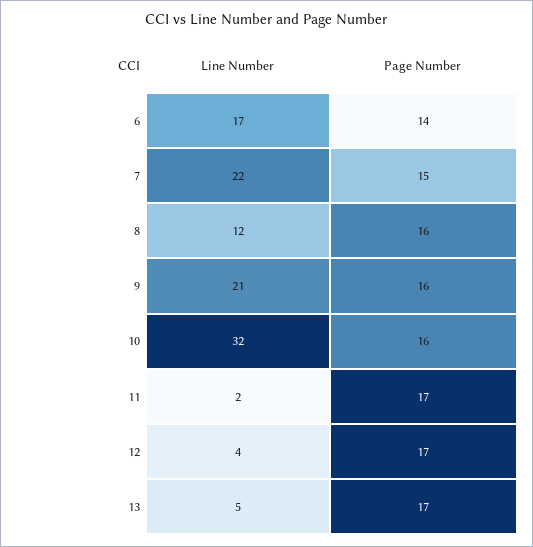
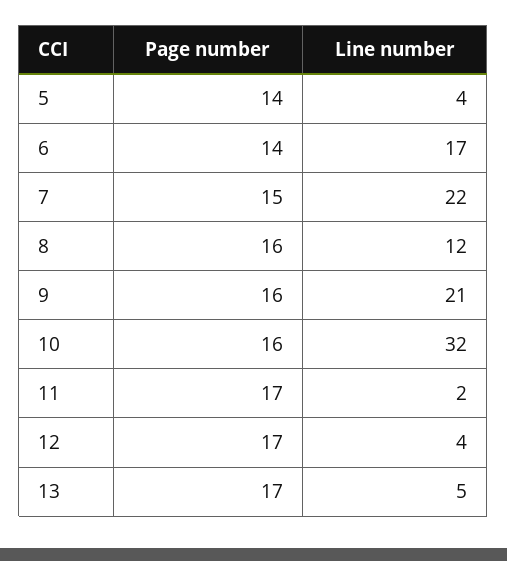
Page Number, 5: none -> 14
Line Number, 5: none -> 4

